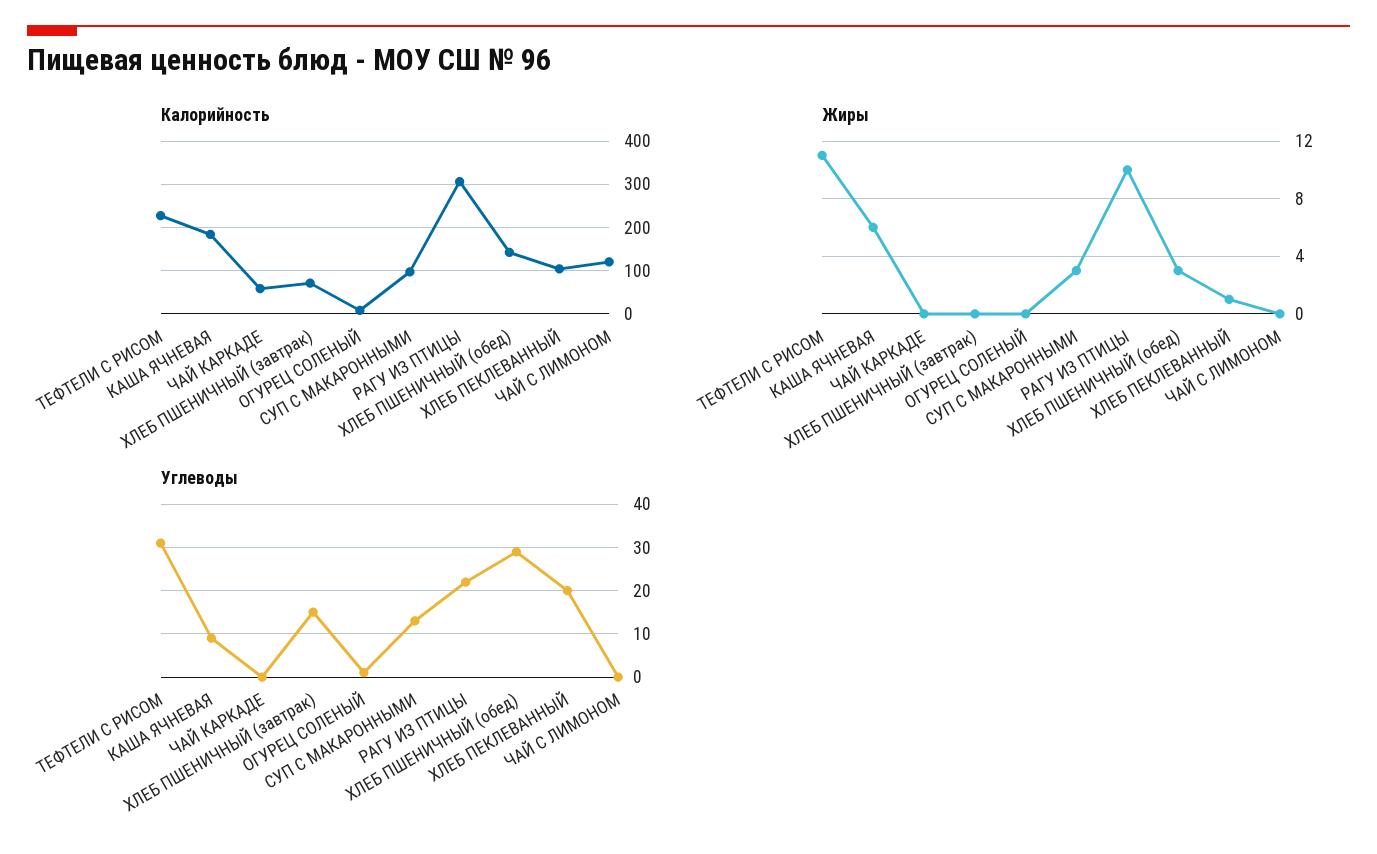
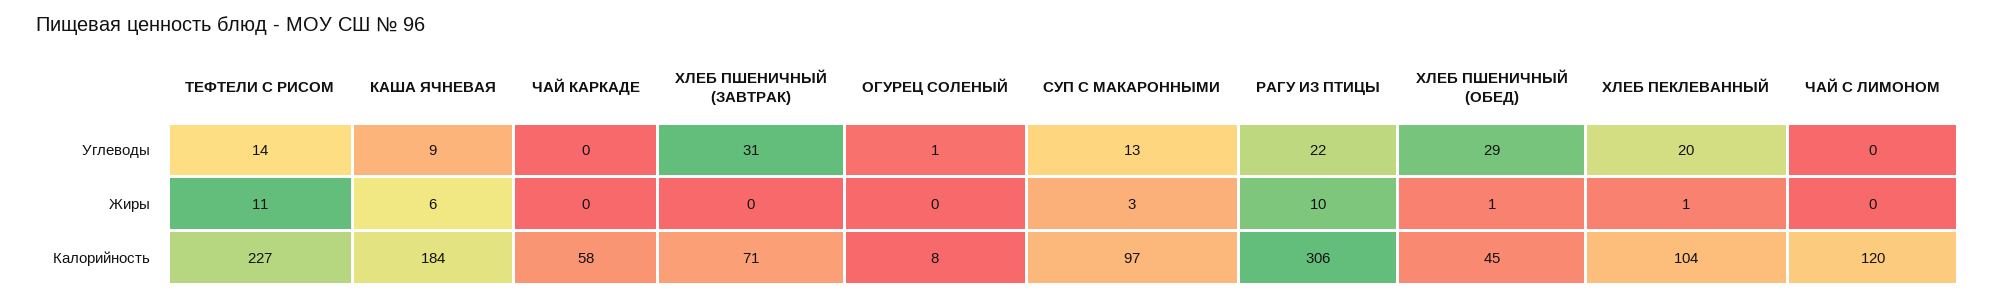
Калорийность, ХЛЕБ ПШЕНИЧНЫЙ (обед): 140 -> 45
Жиры, ХЛЕБ ПШЕНИЧНЫЙ (обед): 3 -> 1
Углеводы, ТЕФТЕЛИ С РИСОМ: 30 -> 14
Углеводы, ХЛЕБ ПШЕНИЧНЫЙ (завтрак): 15 -> 31

